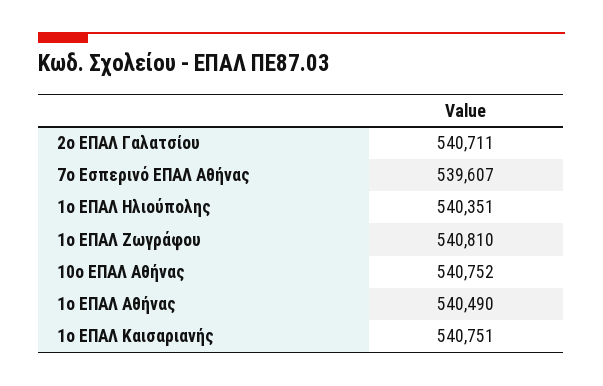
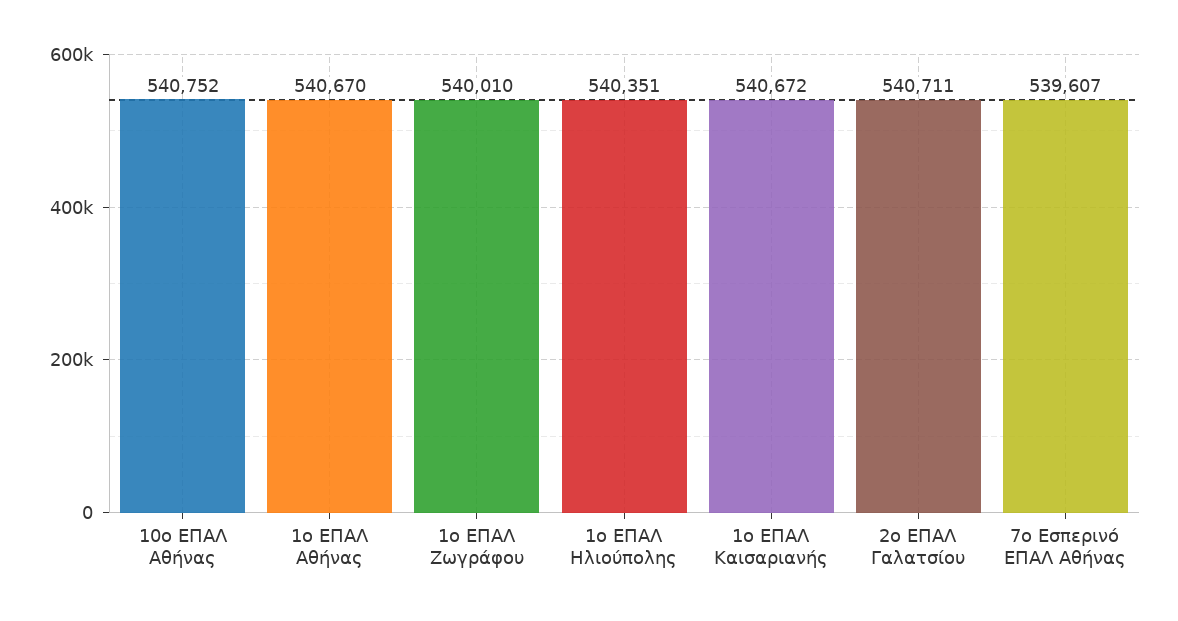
1ο ΕΠΑΛ Ζωγράφου: 540810 -> 540010
1ο ΕΠΑΛ Αθήνας: 540490 -> 540670
1ο ΕΠΑΛ Καισαριανής: 540751 -> 540672

